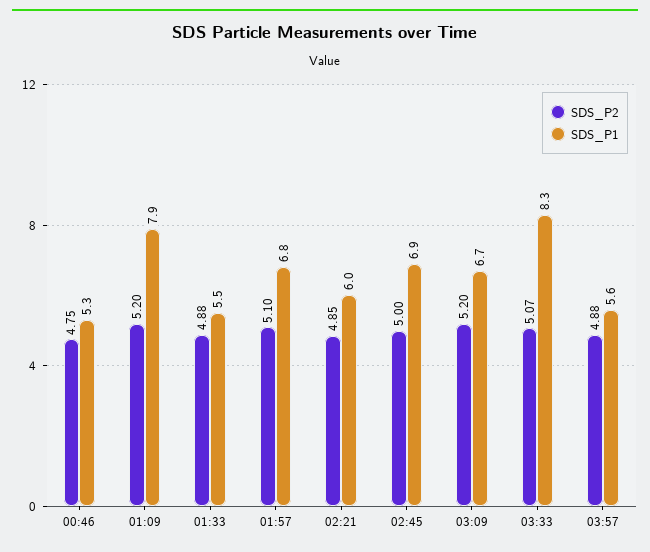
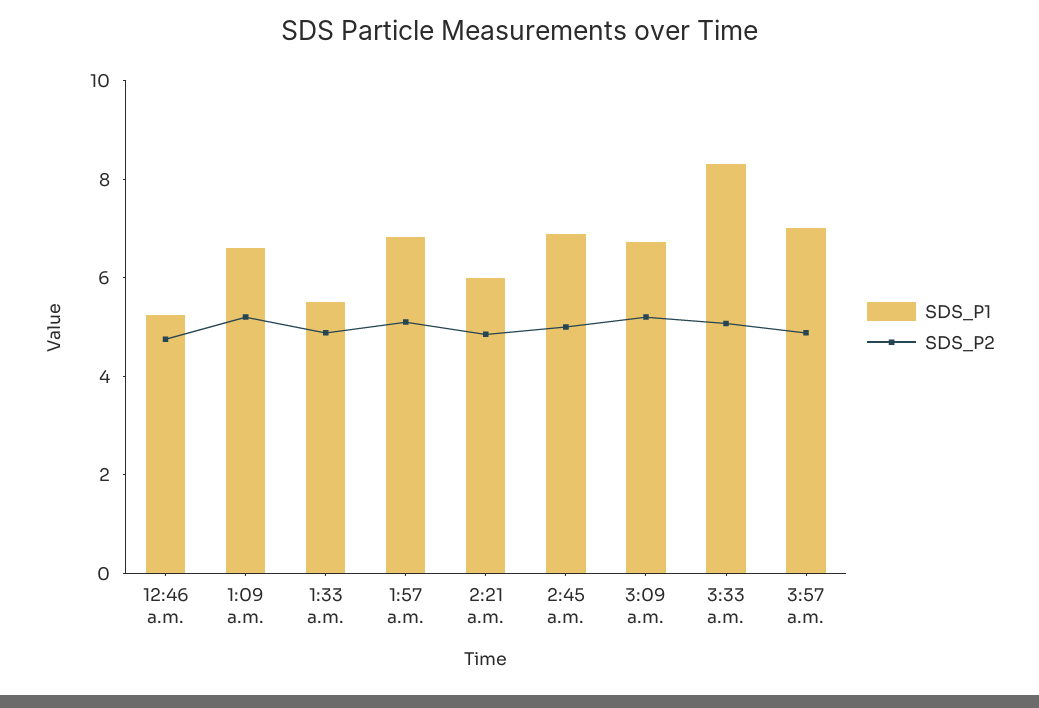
SDS_P1, 01:09: 7.9 -> 6.5
SDS_P1, 03:57: 5.6 -> 7

